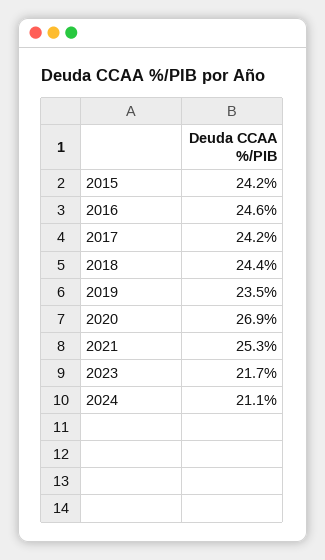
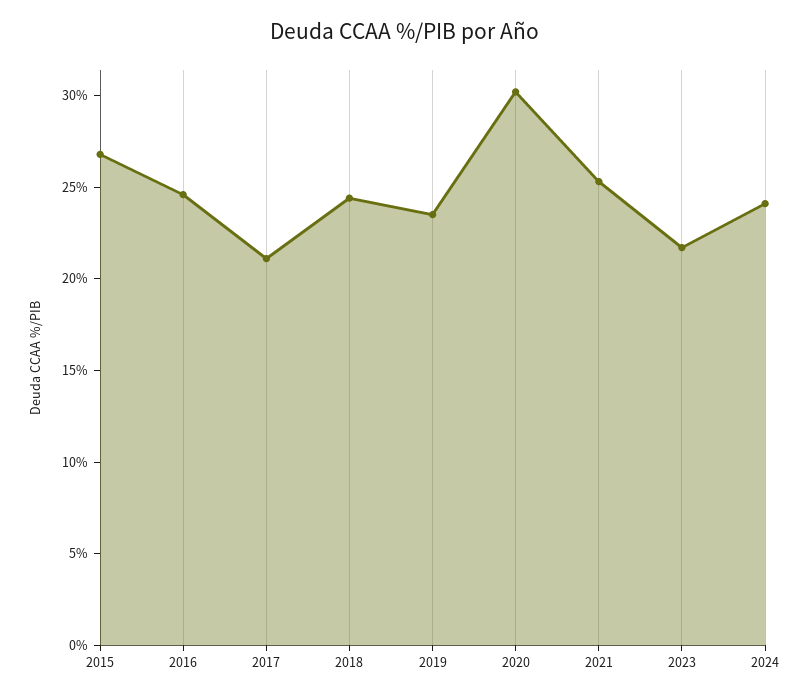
2015: 24.2 -> 27
2017: 24.2 -> 21
2020: 26.9 -> 30
2024: 21.1 -> 24

